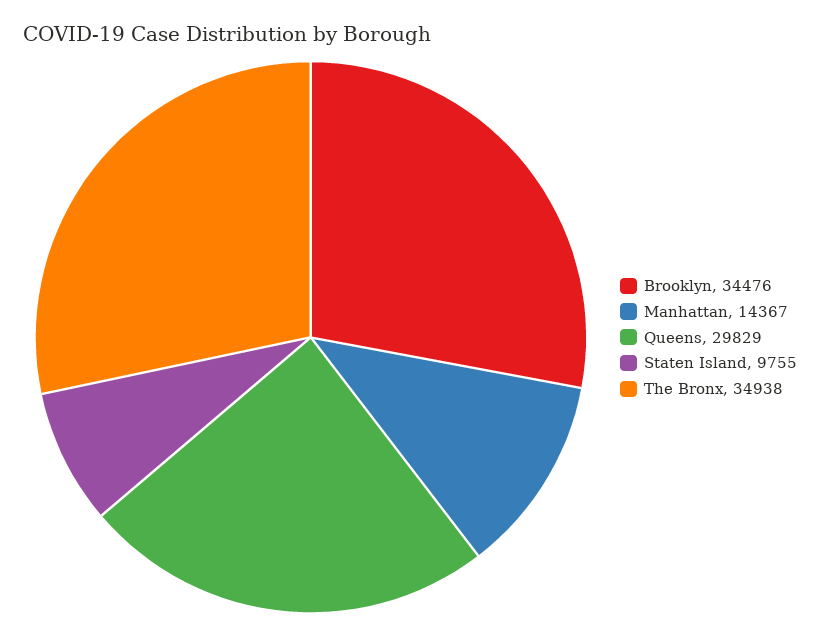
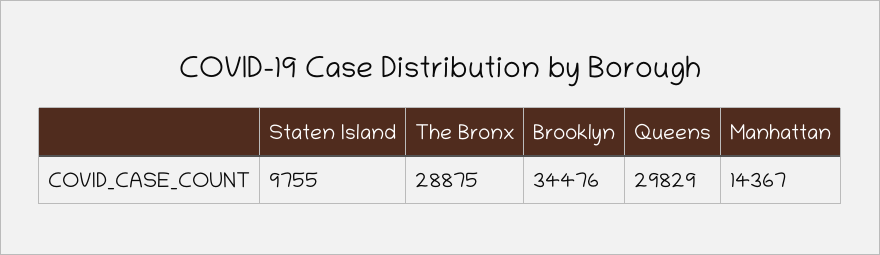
The Bronx: 34938 -> 28875

